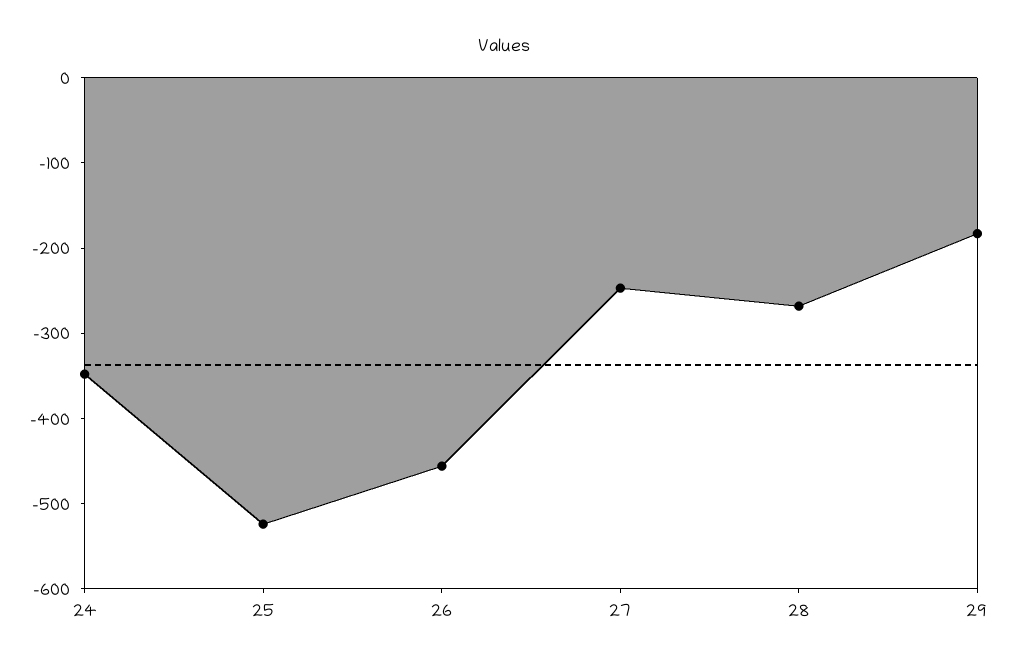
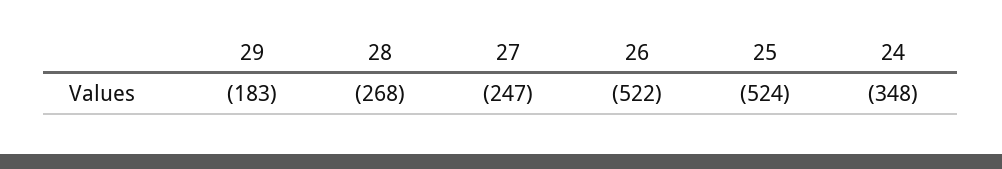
26: -460 -> -522

